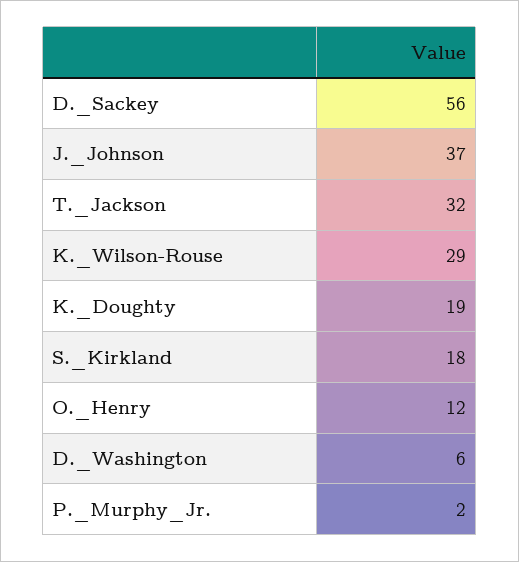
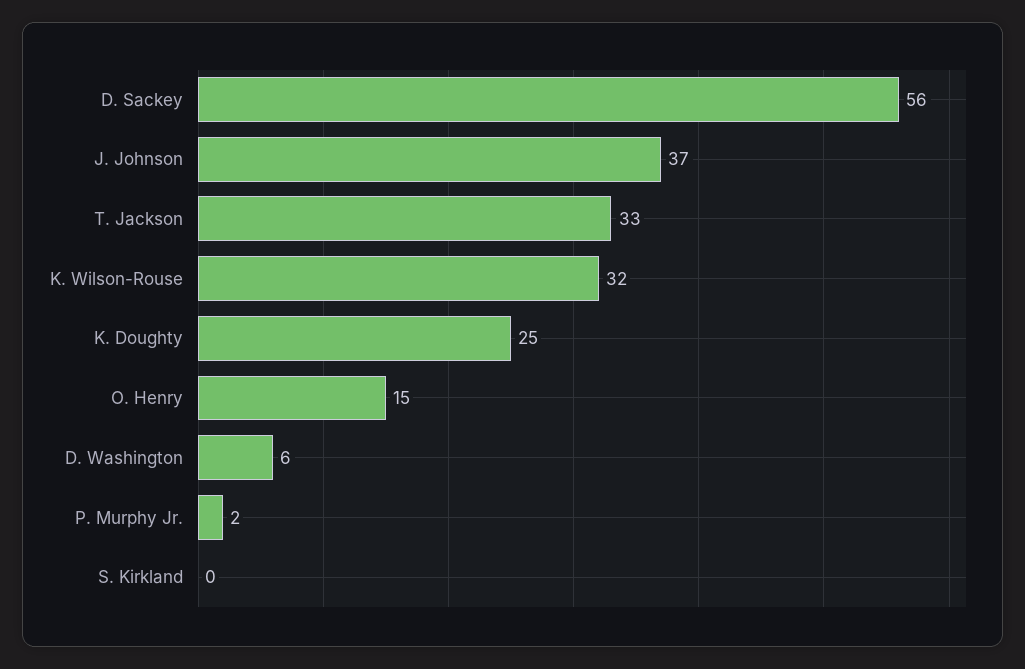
T._Jackson: 32 -> 33
K._Wilson-Rouse: 29 -> 32
K._Doughty: 19 -> 25
S._Kirkland: 18 -> 0
O._Henry: 12 -> 15

